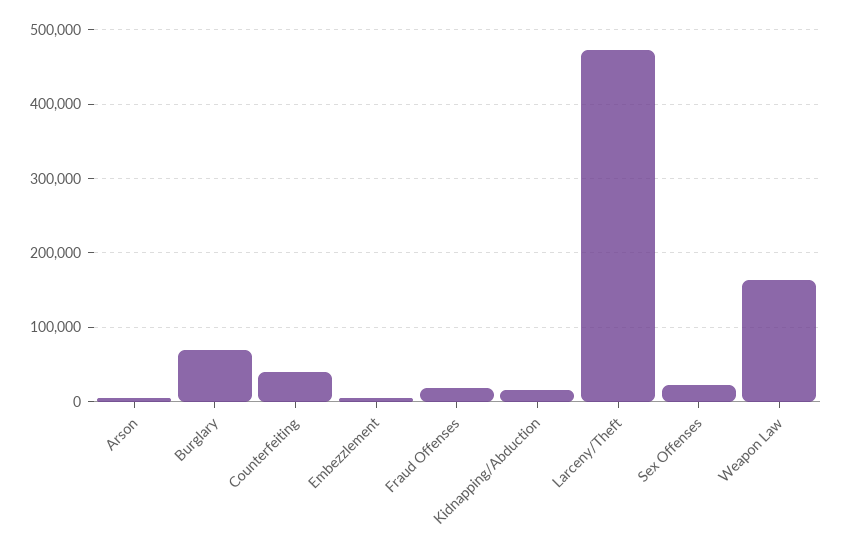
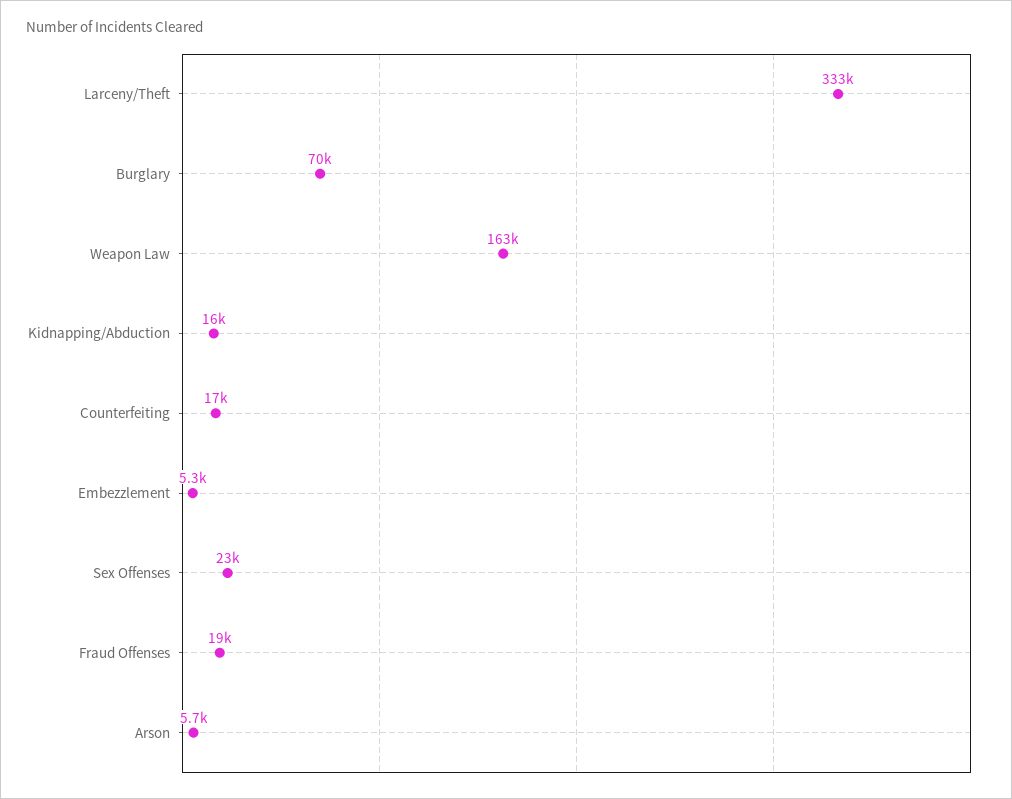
Counterfeiting: 40000 -> 17000
Larceny/Theft: 470000 -> 333000

